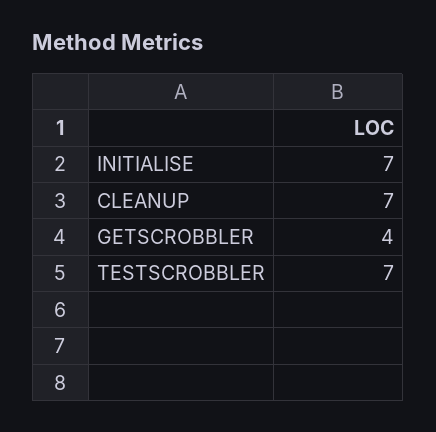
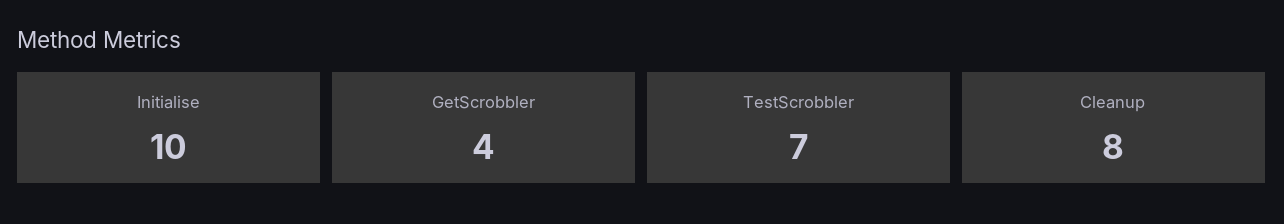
INITIALISE: 7 -> 10
CLEANUP: 7 -> 8

